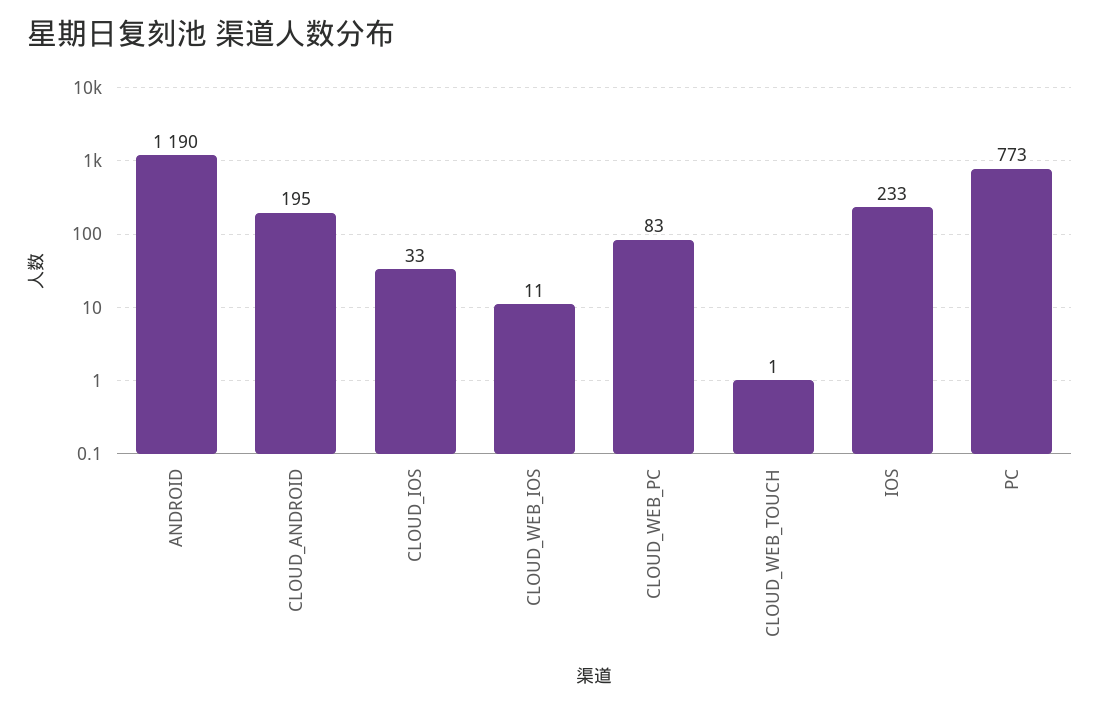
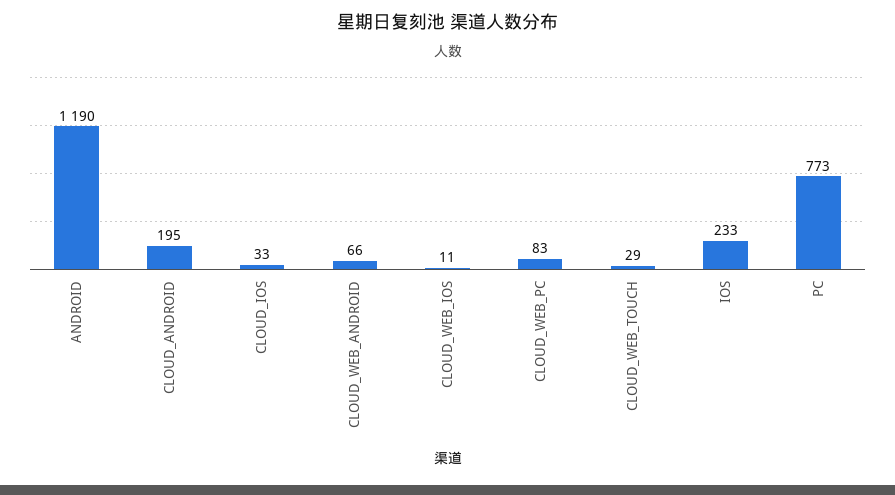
CLOUD_WEB_TOUCH: 1 -> 29
CLOUD_WEB_ANDROID: none -> 66

